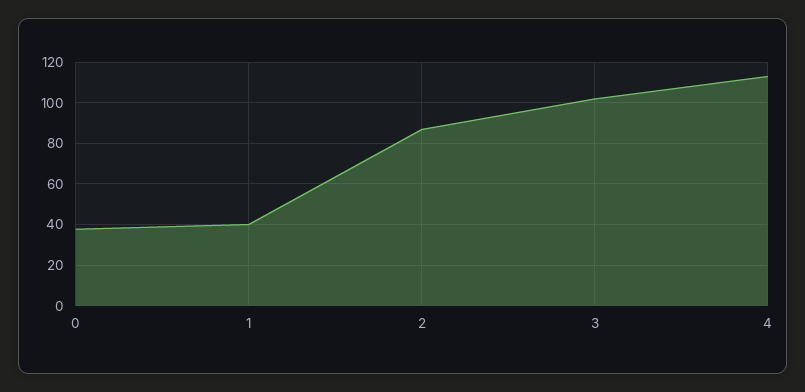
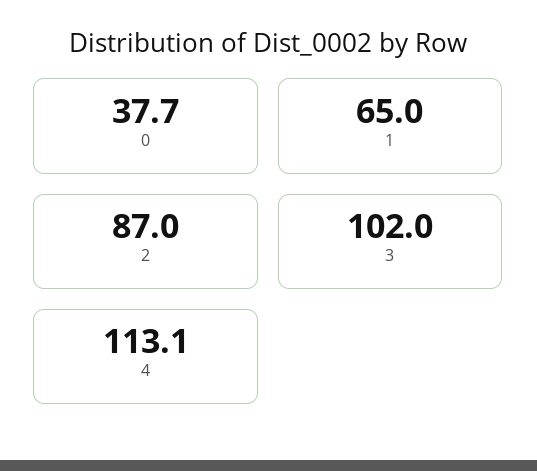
1: 40 -> 65

